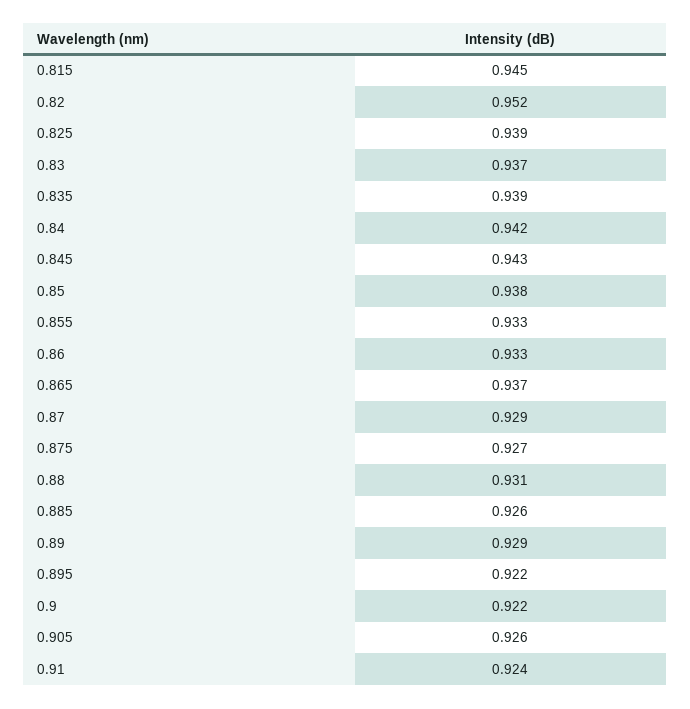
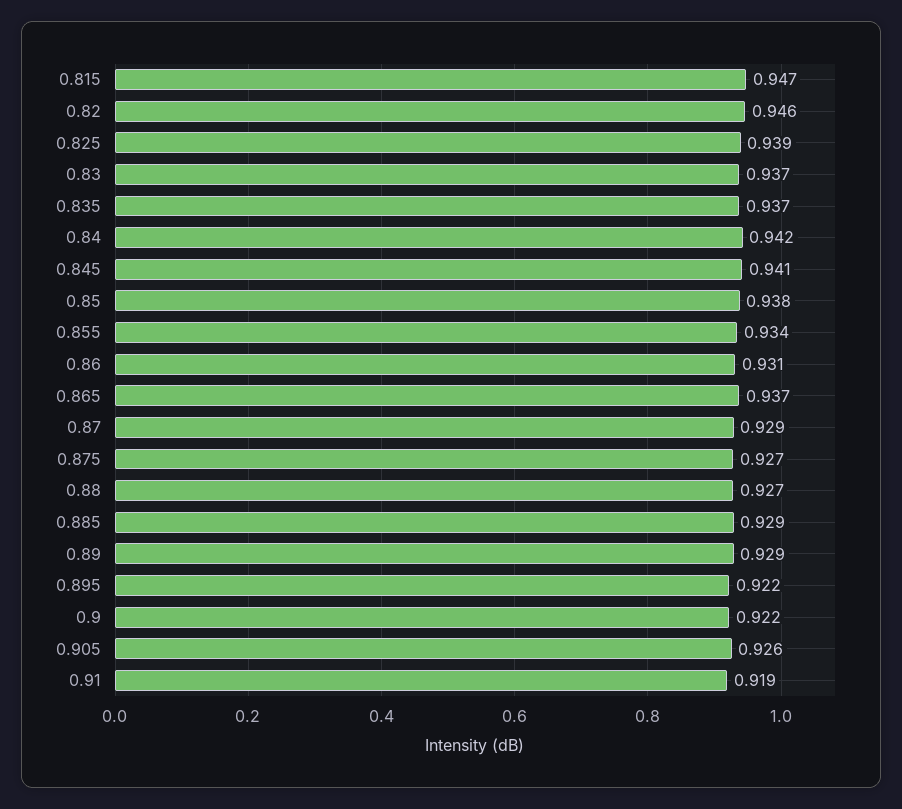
0.815: 0.945 -> 0.947
0.82: 0.952 -> 0.946
0.835: 0.939 -> 0.937
0.845: 0.943 -> 0.941
0.855: 0.933 -> 0.934
0.86: 0.933 -> 0.931
0.88: 0.931 -> 0.927
0.885: 0.926 -> 0.929
0.91: 0.924 -> 0.919

